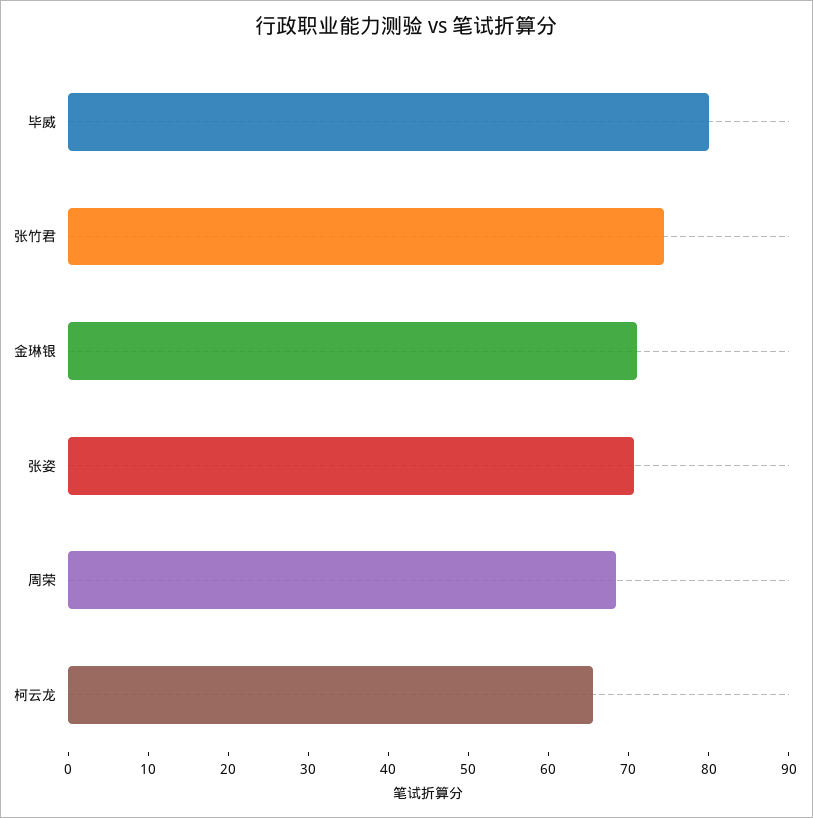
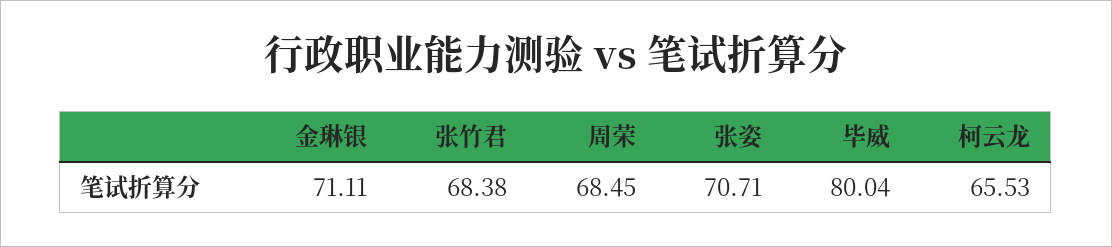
张竹君: 74 -> 68.38

